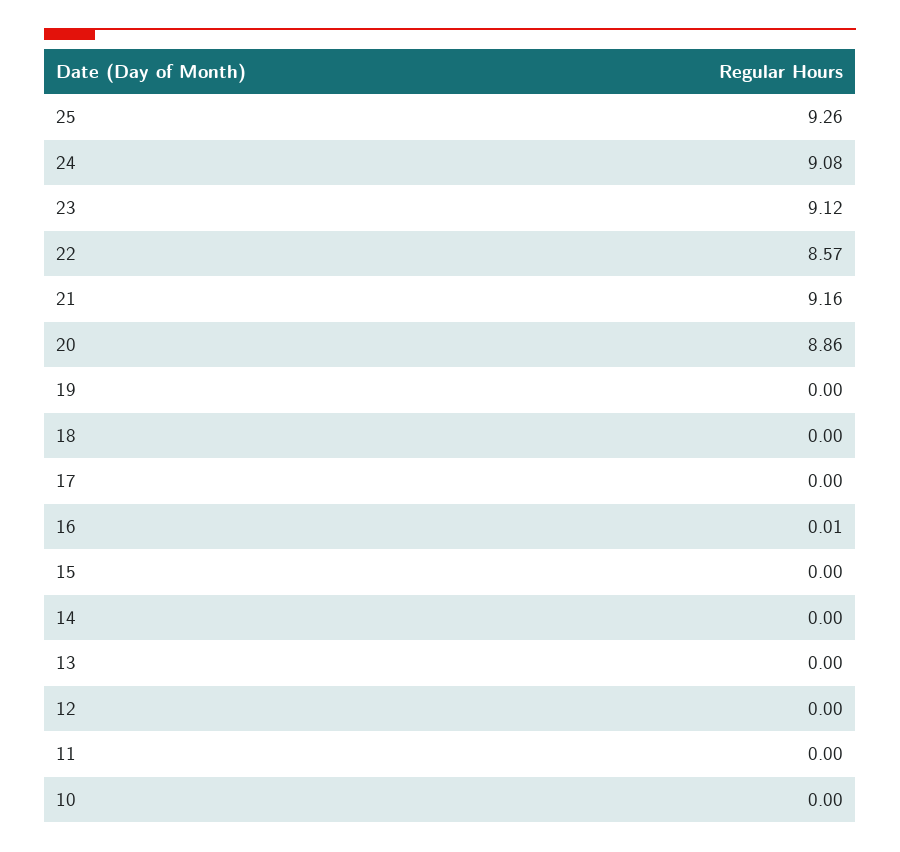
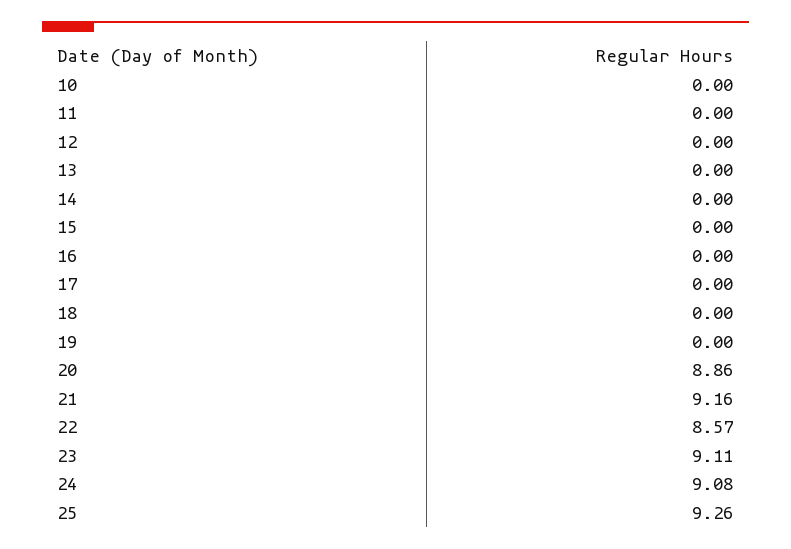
23: 9.12 -> 9.11
16: 0.01 -> 0

